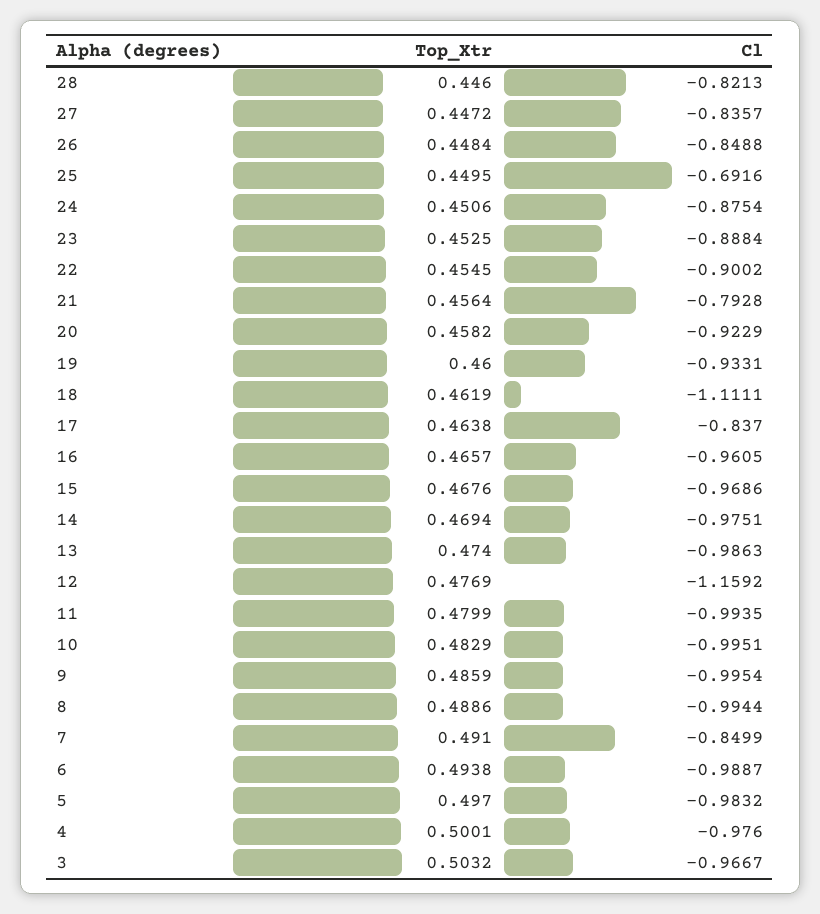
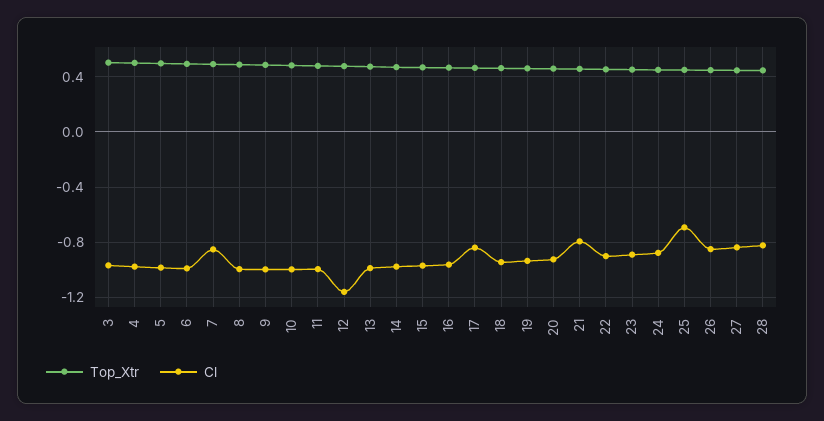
Cl, 18: -1.1111 -> -0.95

